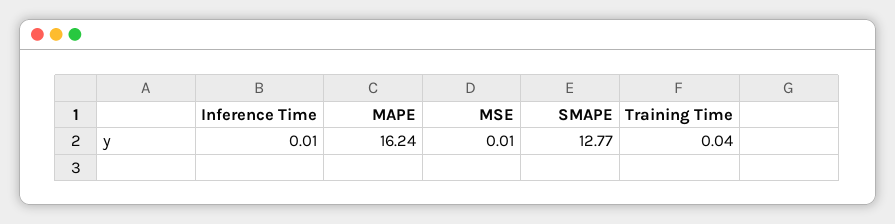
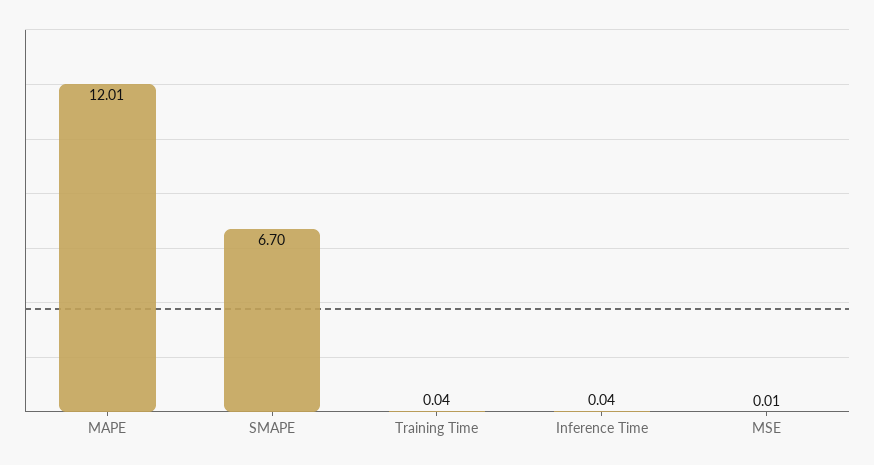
Inference Time: 0.01 -> 0.04
MAPE: 16.24 -> 12.01
SMAPE: 12.77 -> 6.7

